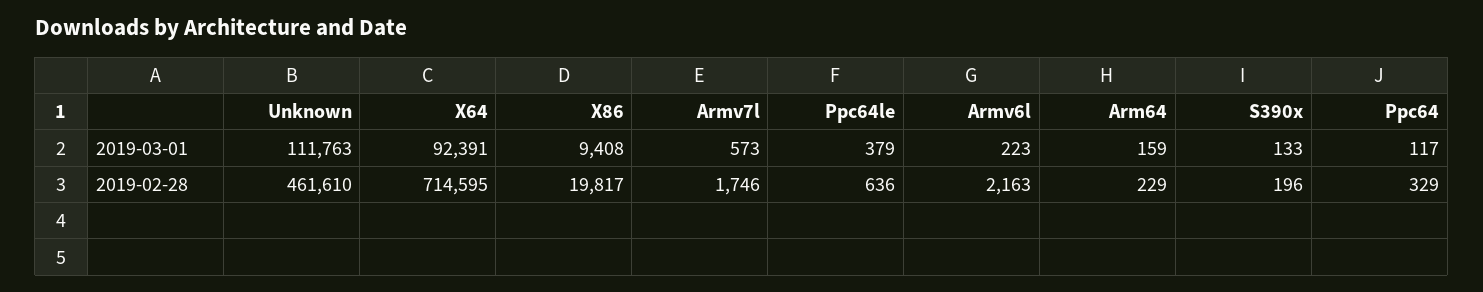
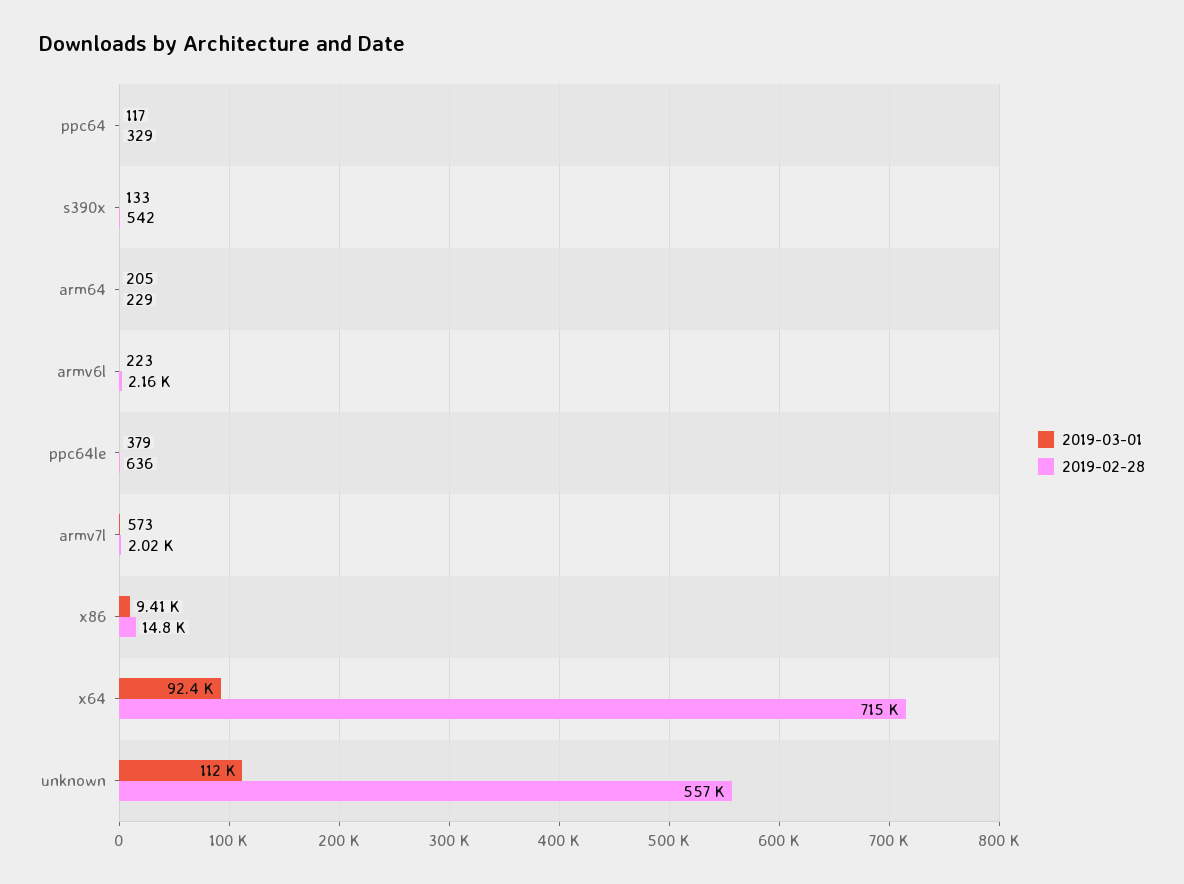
2019-03-01, Arm64: 159 -> 205
2019-02-28, Unknown: 461610 -> 557000
2019-02-28, X86: 19817 -> 14800
2019-02-28, Armv7l: 1746 -> 2020
2019-02-28, S390x: 196 -> 542

